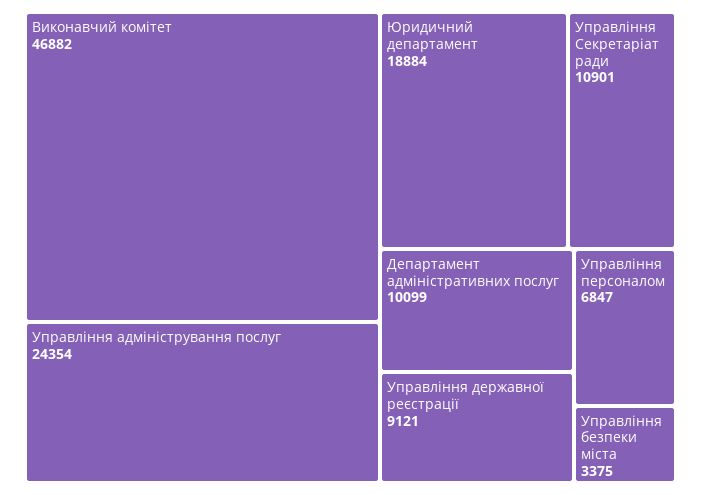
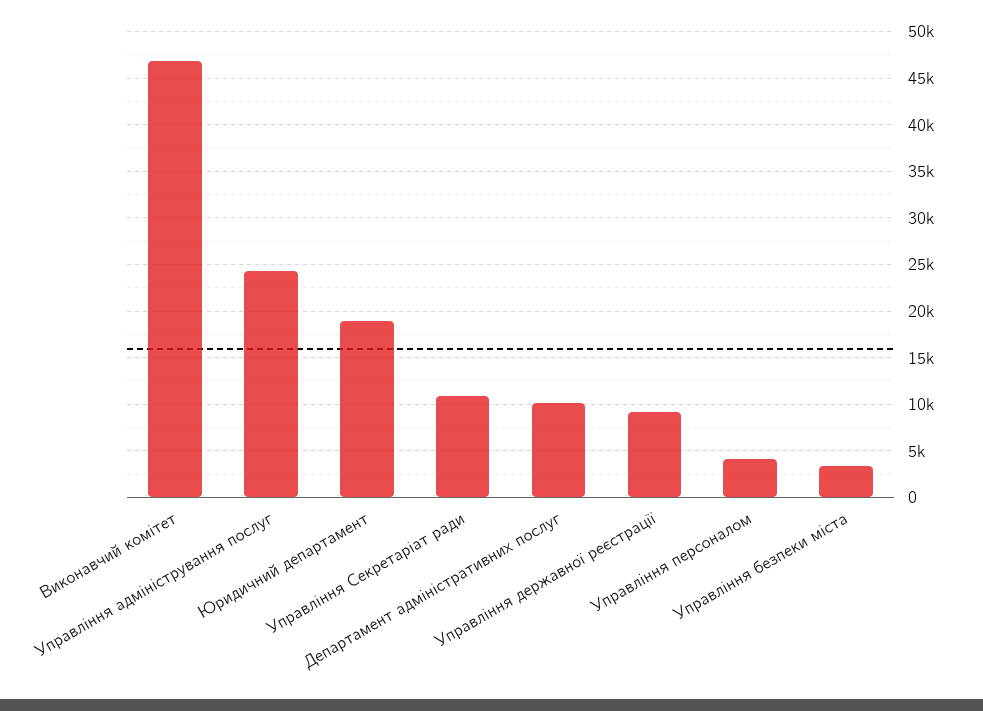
Управління персоналом: 6847 -> 4000

